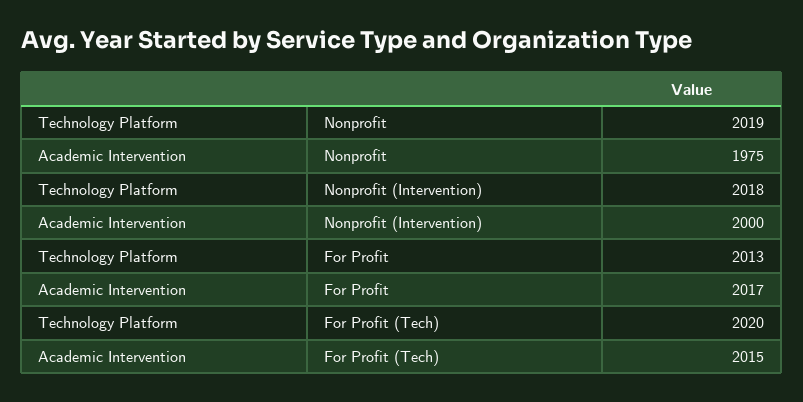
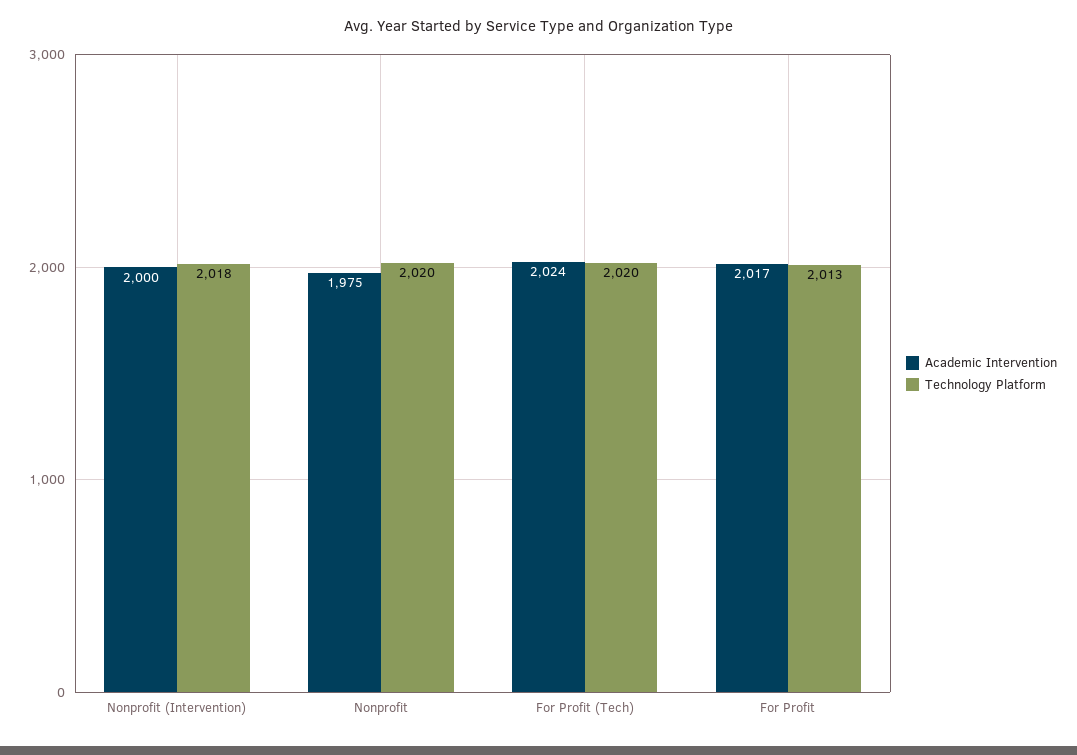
Technology Platform, Nonprofit: 2019 -> 2020
Academic Intervention, For Profit (Tech): 2015 -> 2024

